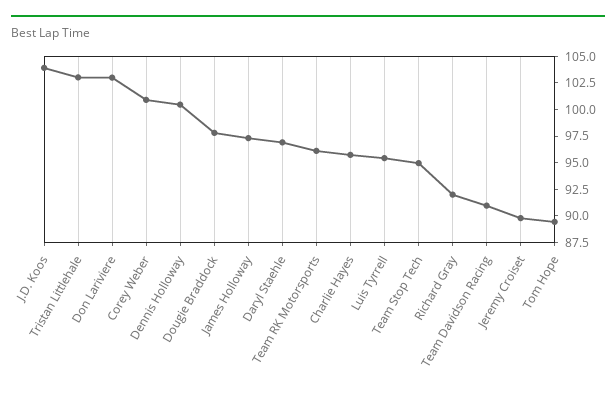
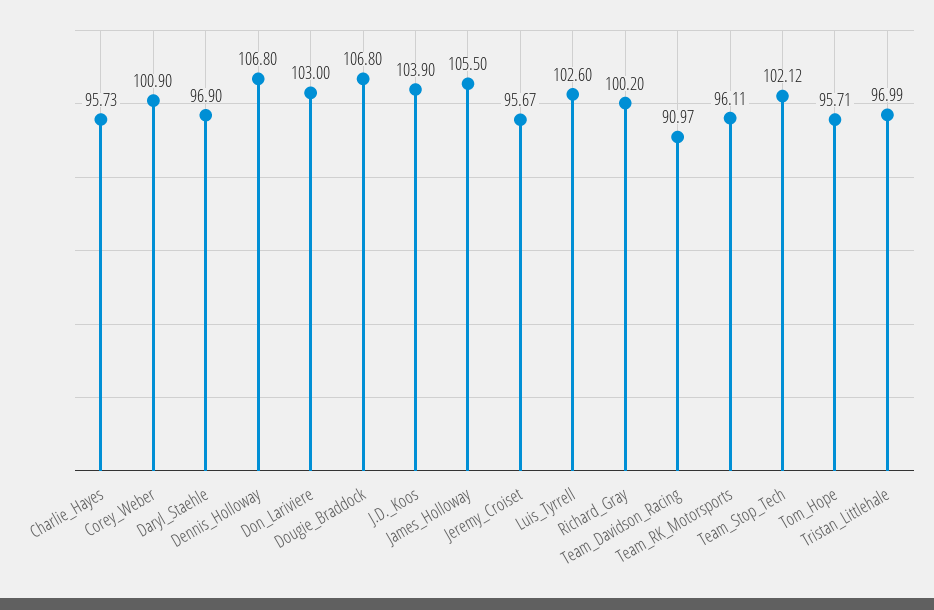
Tristan Littlehale: 102.5 -> 96.99
Dennis Holloway: 100 -> 106.8
Dougie Braddock: 97.5 -> 106.8
James Holloway: 97.5 -> 105.5
Luis Tyrrell: 95 -> 102.6
Team Stop Tech: 95 -> 102.12
Richard Gray: 92.5 -> 100.2
Jeremy Croiset: 90 -> 95.67
Tom Hope: 90 -> 95.71

